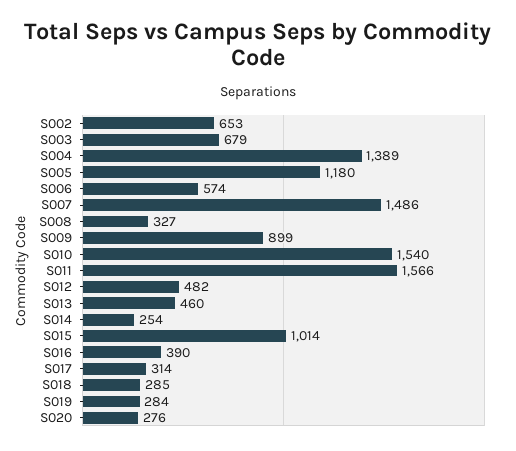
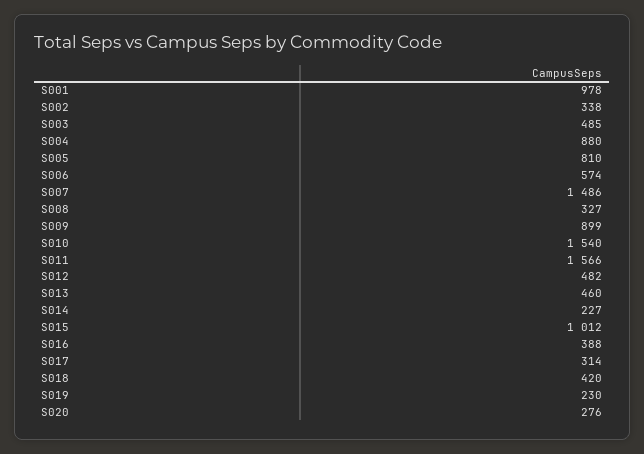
S002: 653 -> 338
S003: 679 -> 485
S004: 1389 -> 880
S005: 1180 -> 810
S014: 254 -> 227
S015: 1014 -> 1012
S016: 390 -> 388
S018: 285 -> 420
S019: 284 -> 230
S001: none -> 978

